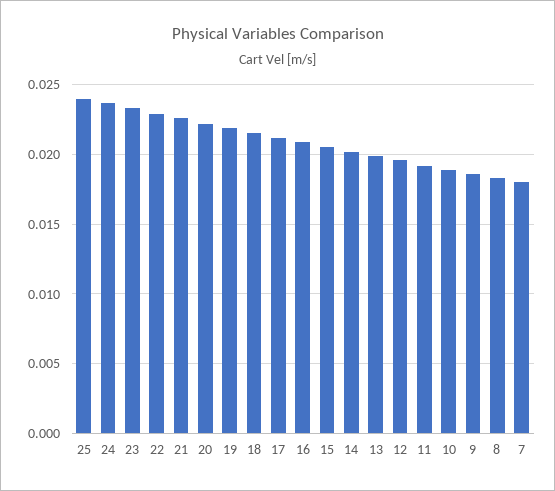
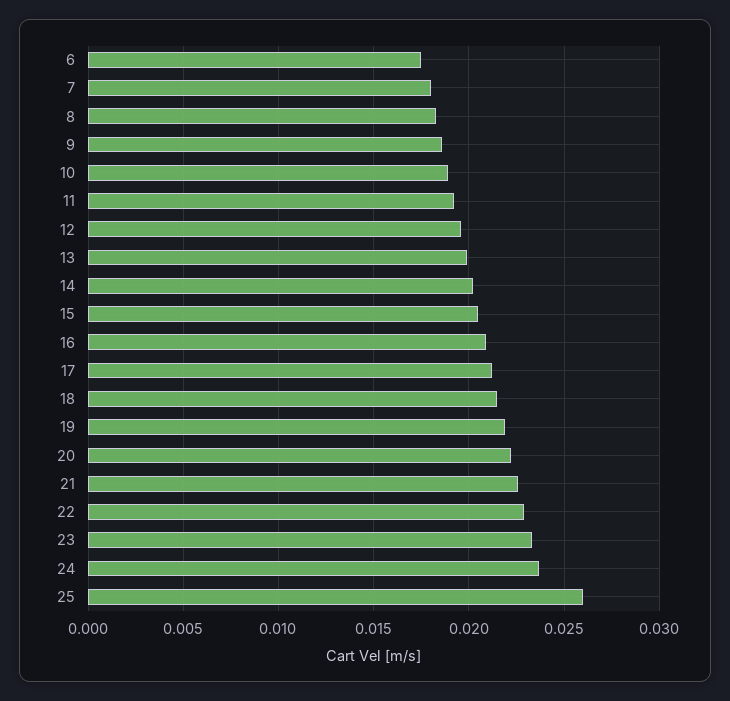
25: 0.024 -> 0.026
6: none -> 0.0175

